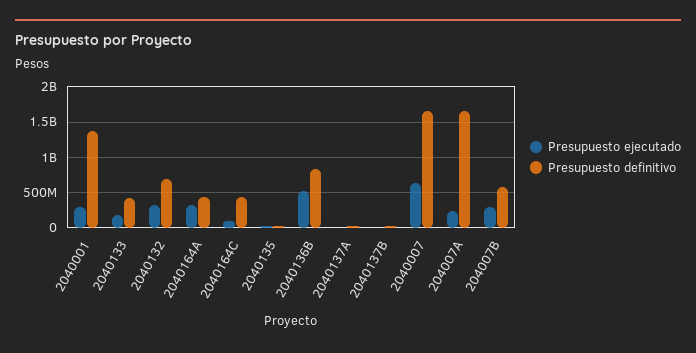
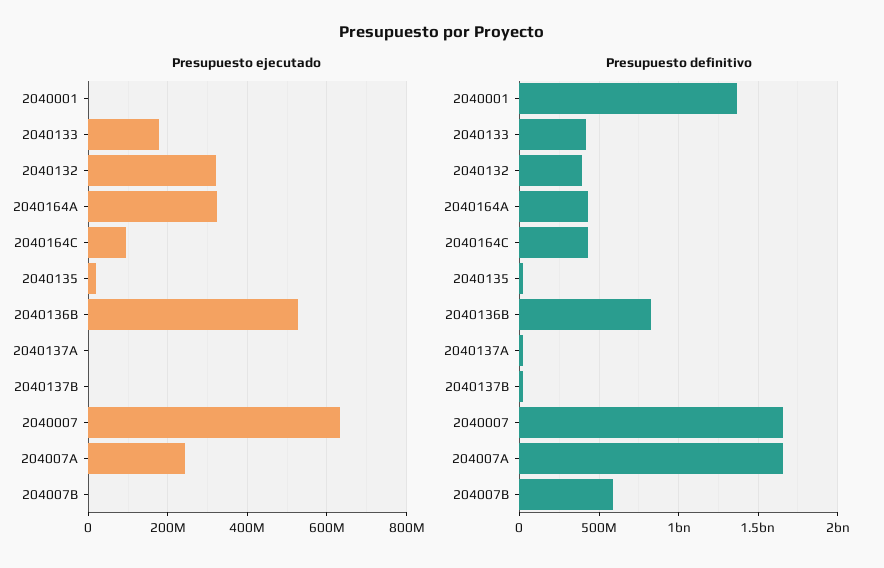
Presupuesto ejecutado, 2040001: 300000000 -> 0
Presupuesto definitivo, 2040132: 700000000 -> 400000000
Presupuesto ejecutado, 204007B: 300000000 -> 0

